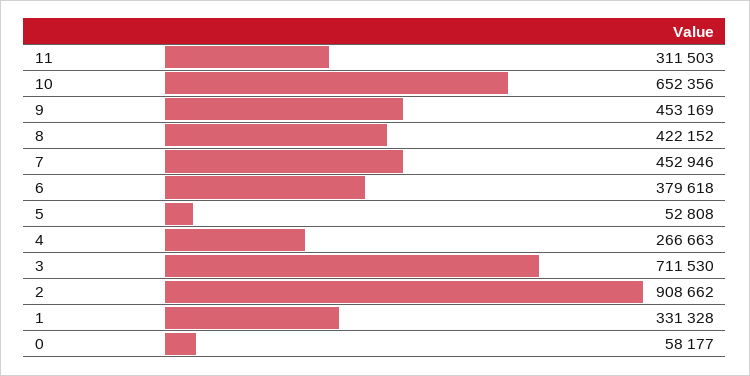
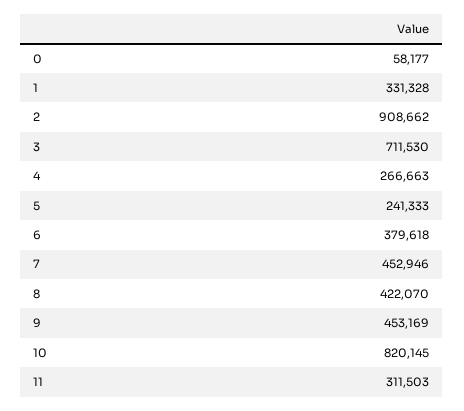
10: 652356 -> 820145
8: 422152 -> 422070
5: 52808 -> 241333

